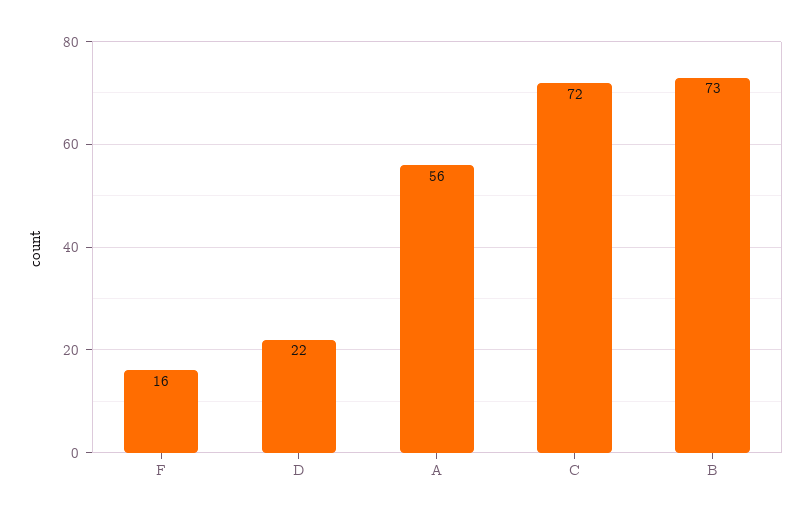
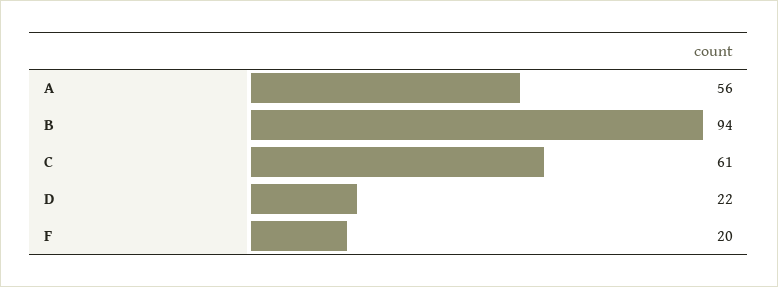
F: 16 -> 20
C: 72 -> 61
B: 73 -> 94

